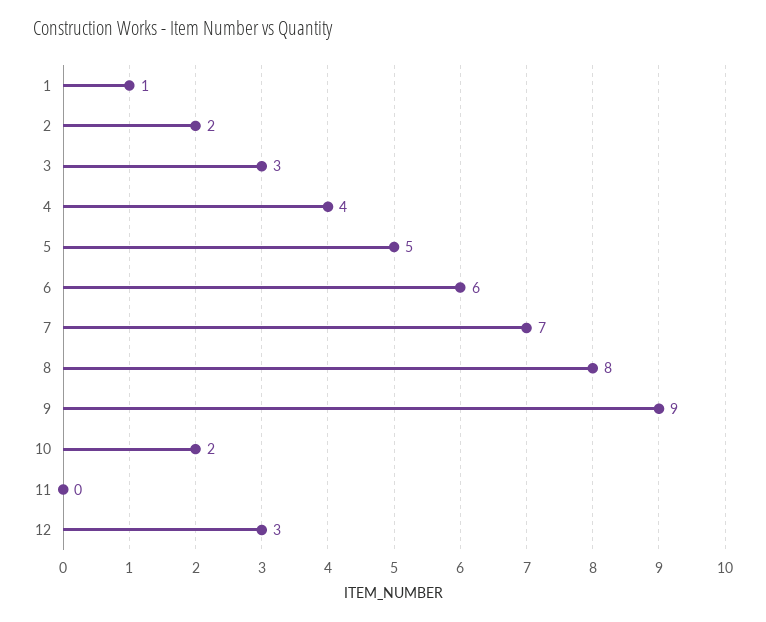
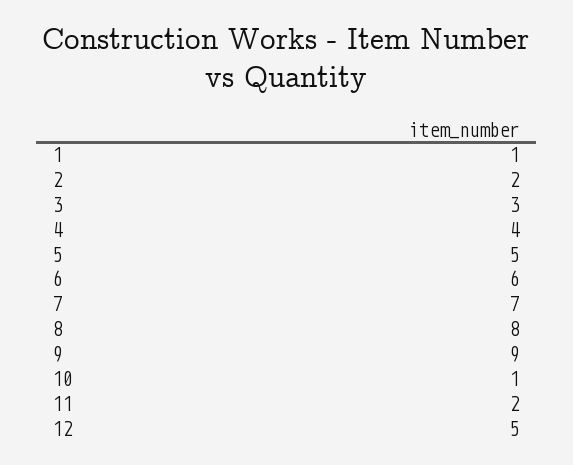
10: 2 -> 1
11: 0 -> 2
12: 3 -> 5

